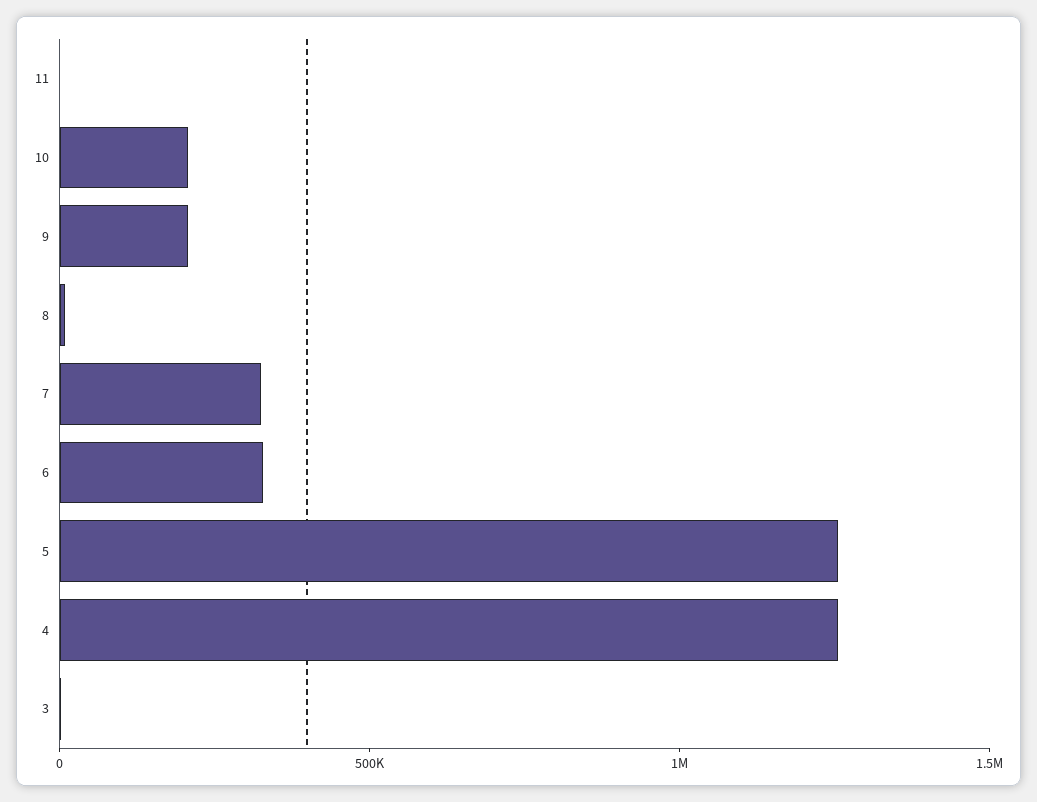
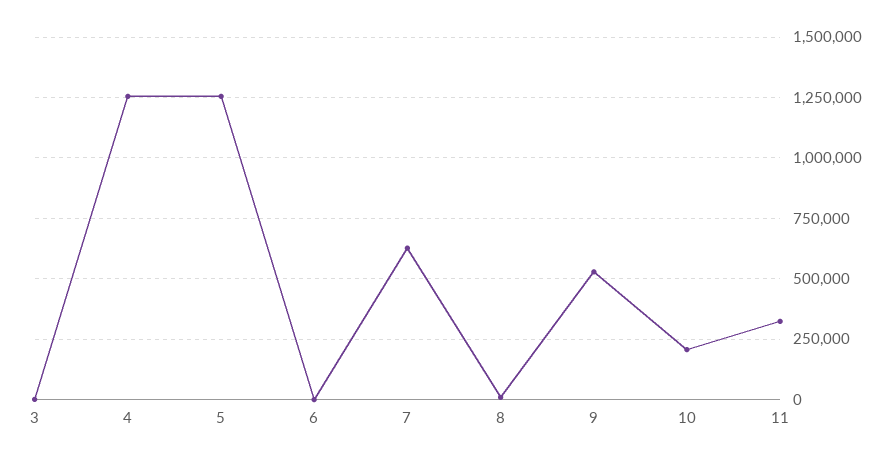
11: 0 -> 325000
9: 200000 -> 525000
7: 300000 -> 625000
6: 300000 -> 0

